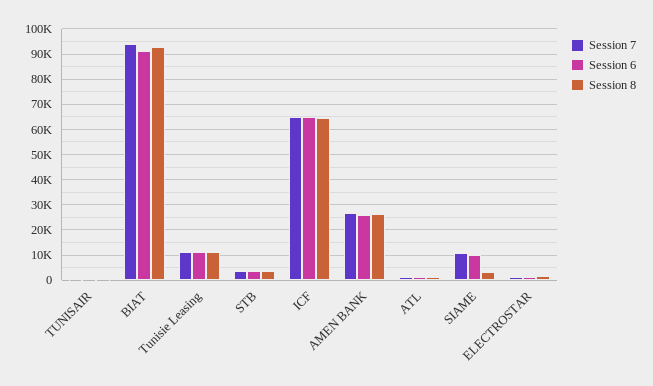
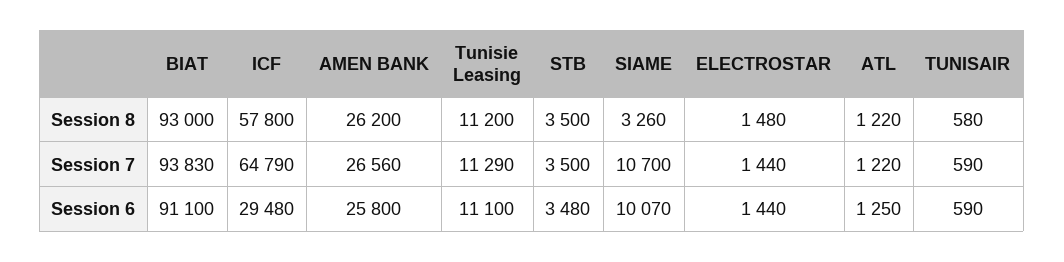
Session 6, ICF: 65000 -> 29480
Session 8, ICF: 65000 -> 57800

